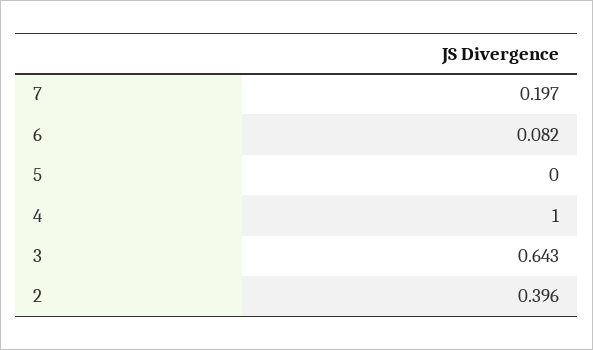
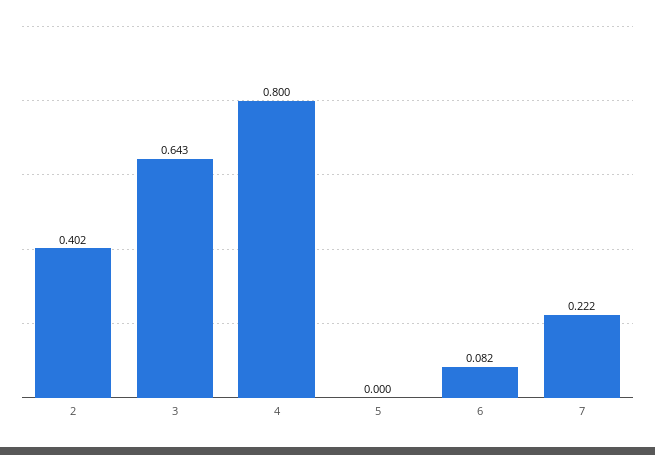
7: 0.197 -> 0.222
4: 1 -> 0.8
2: 0.396 -> 0.402

